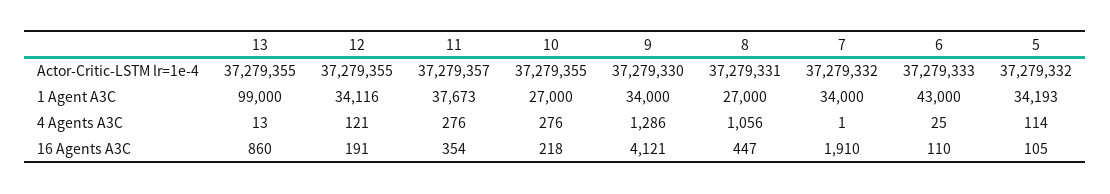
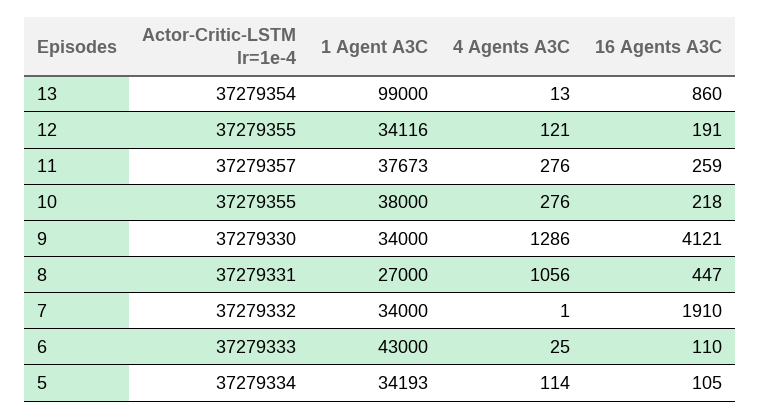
13, Actor-Critic-LSTM lr=1e-4: 37279355 -> 37279354
5, Actor-Critic-LSTM lr=1e-4: 37279332 -> 37279334
10, 1 Agent A3C: 27000 -> 38000
11, 16 Agents A3C: 354 -> 259

